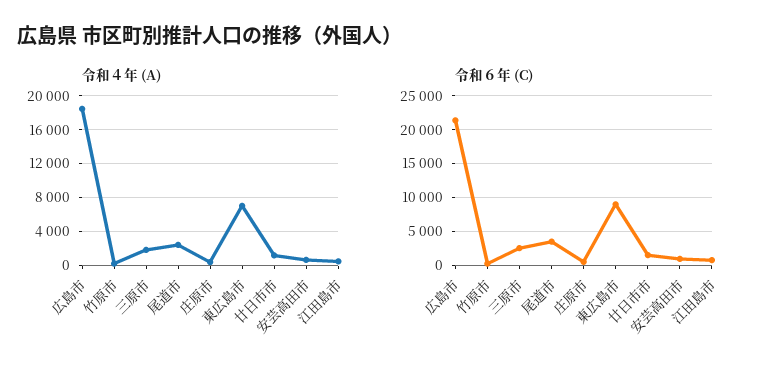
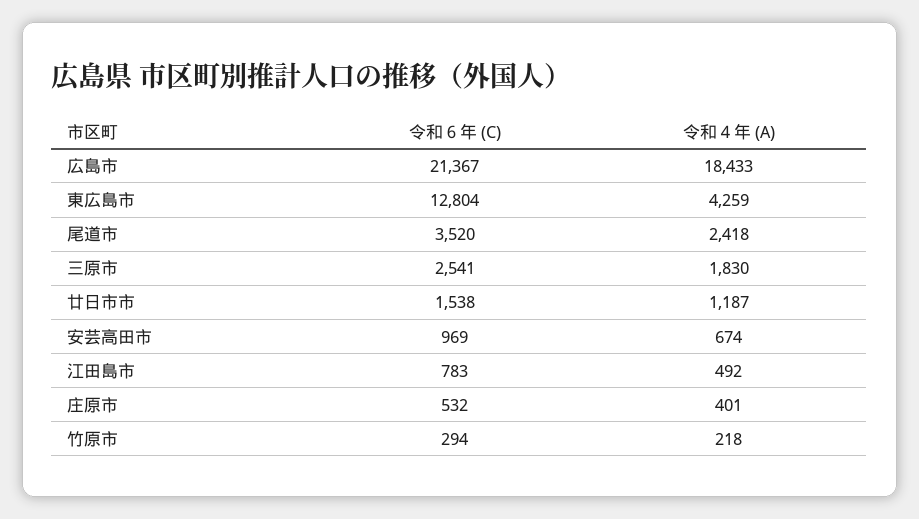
令和４年 (A), 東広島市: 7000 -> 4259
令和６年 (C), 東広島市: 9000 -> 12804

